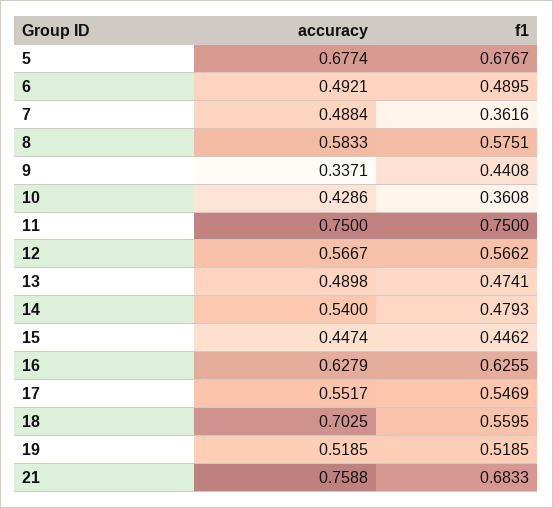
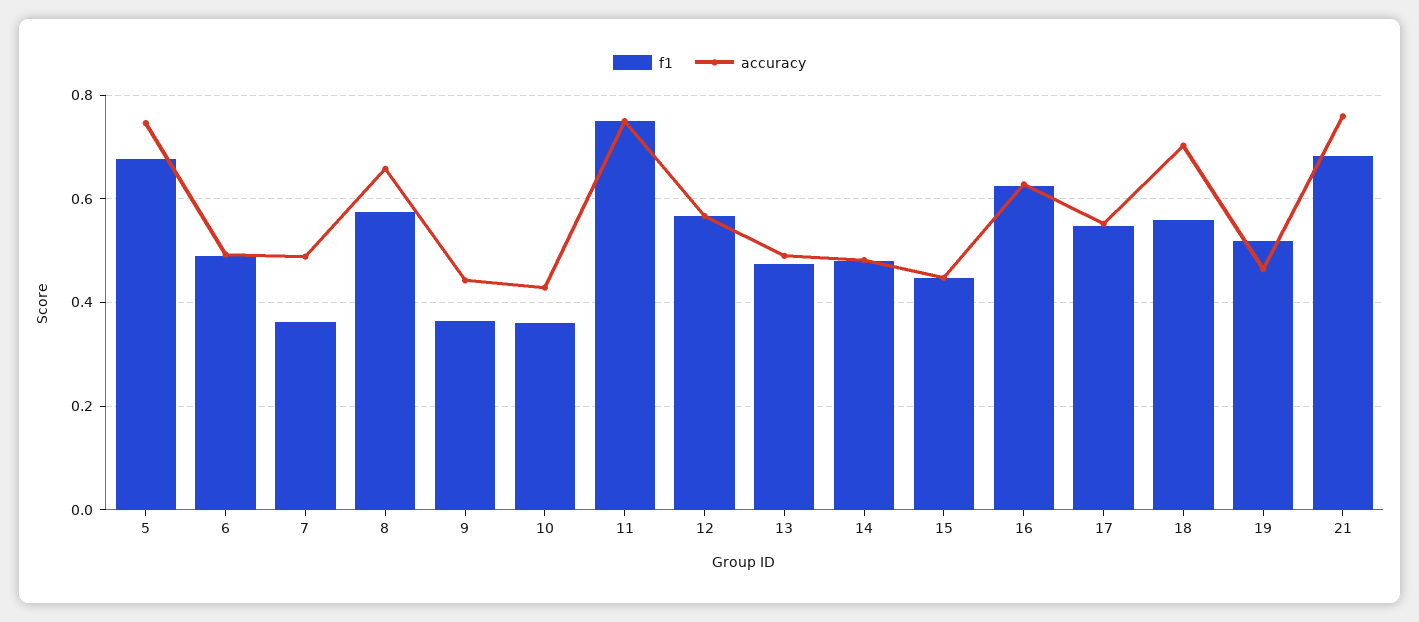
accuracy, 5: 0.6774 -> 0.74
accuracy, 8: 0.5833 -> 0.66
accuracy, 9: 0.3371 -> 0.44
f1, 9: 0.4408 -> 0.36
accuracy, 14: 0.54 -> 0.48
accuracy, 19: 0.5185 -> 0.46

